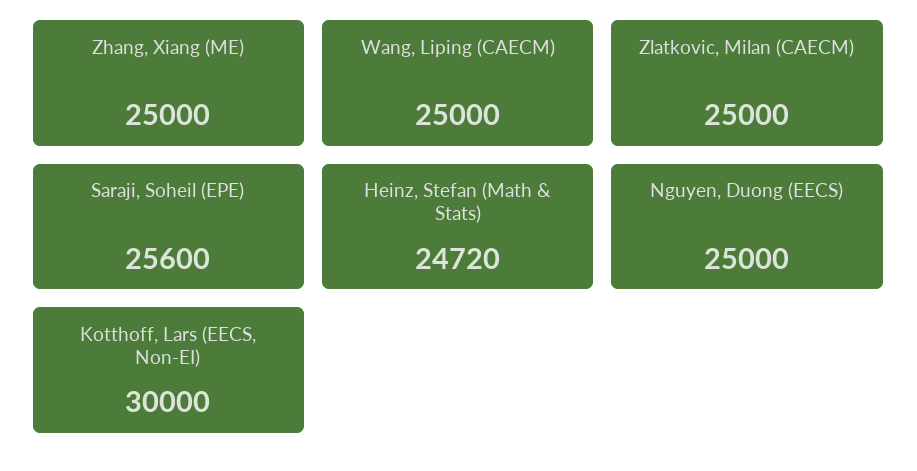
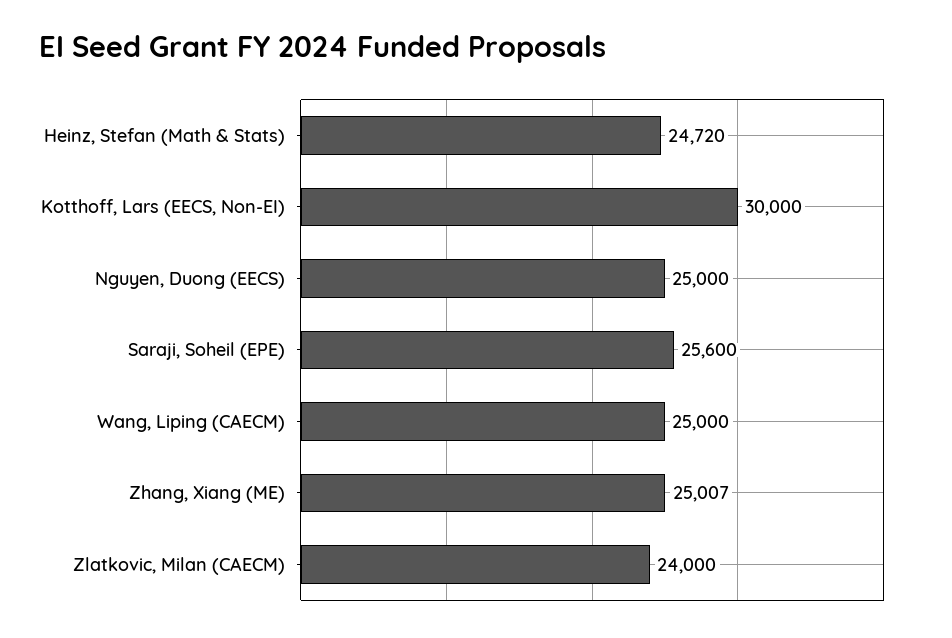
Zhang, Xiang (ME): 25000 -> 25007
Zlatkovic, Milan (CAECM): 25000 -> 24000

